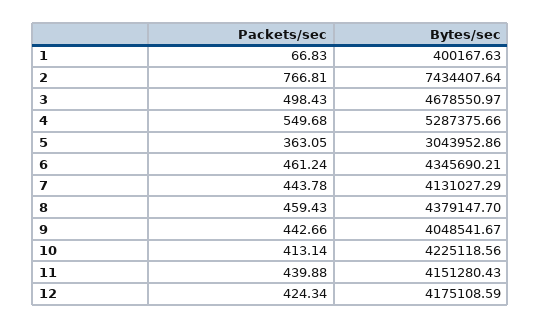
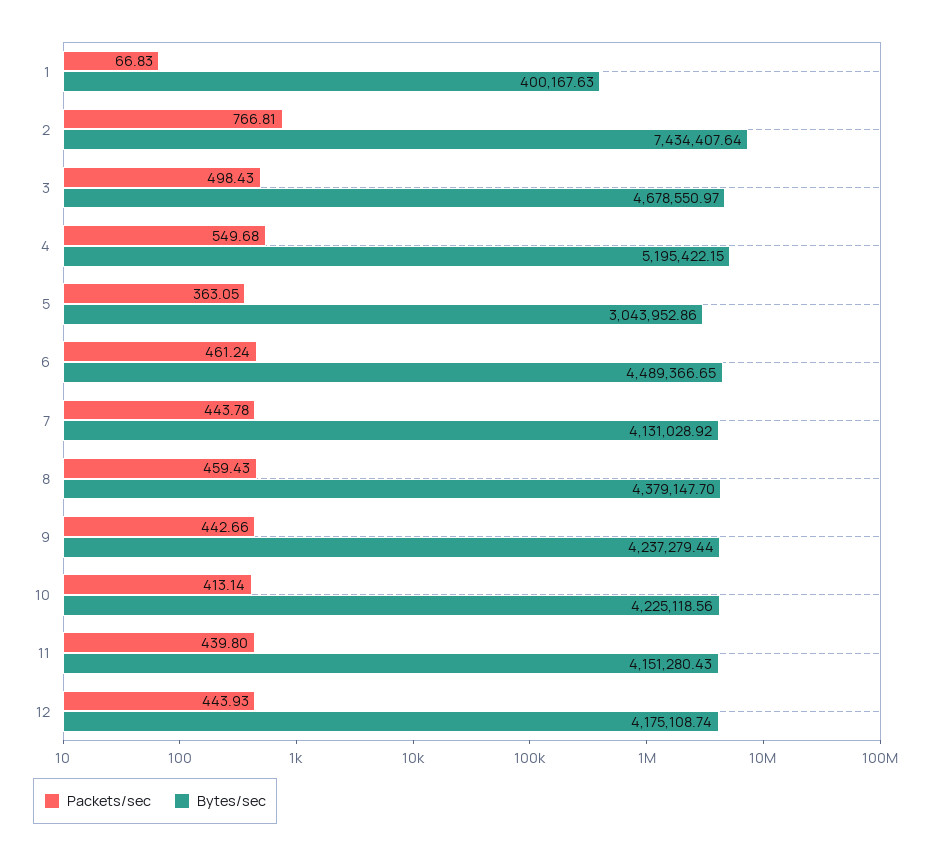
Bytes/sec, 4: 5287375.66 -> 5195422.15
Bytes/sec, 6: 4345690.21 -> 4489366.65
Bytes/sec, 7: 4131027.29 -> 4131028.92
Bytes/sec, 9: 4048541.67 -> 4237279.44
Packets/sec, 11: 439.88 -> 439.8
Packets/sec, 12: 424.34 -> 443.93
Bytes/sec, 12: 4175108.59 -> 4175108.74

